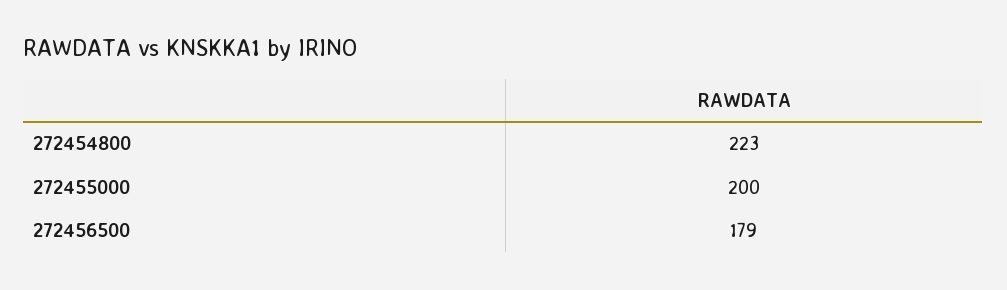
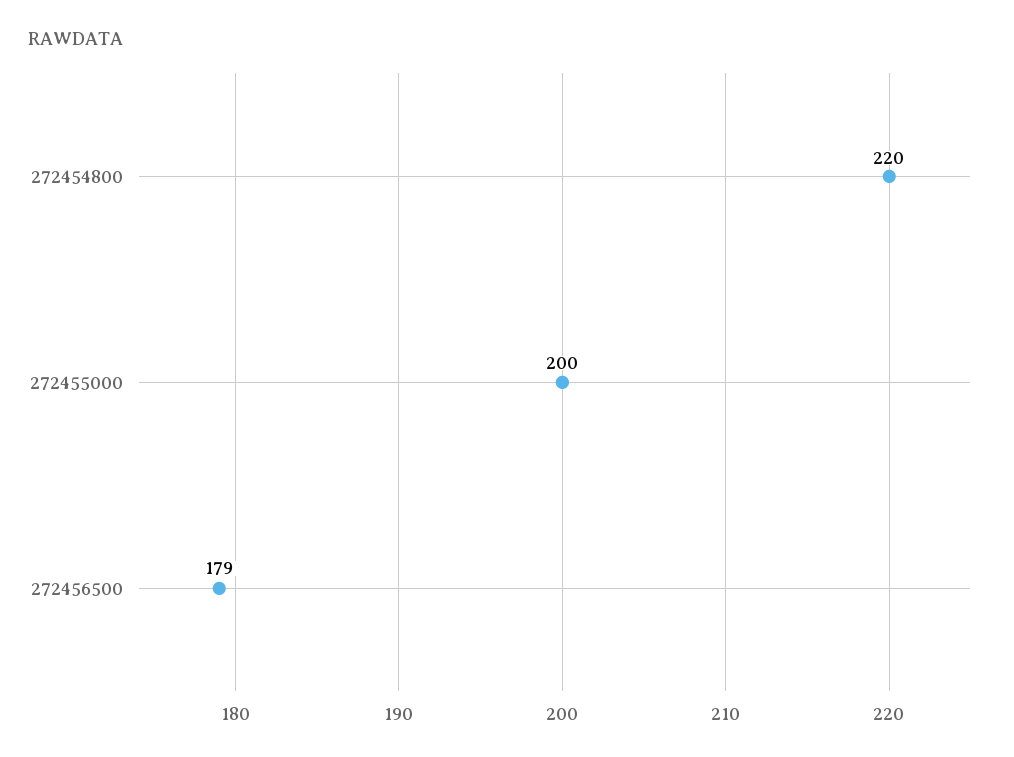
272454800: 223 -> 220

